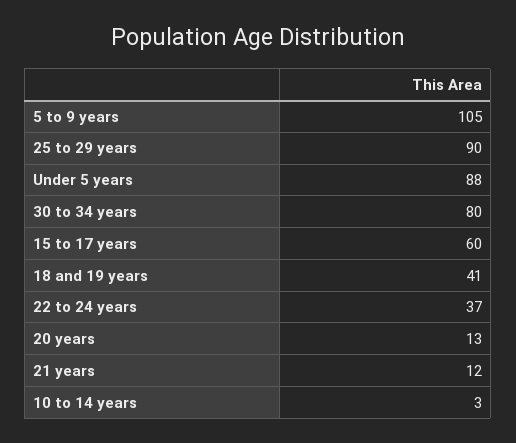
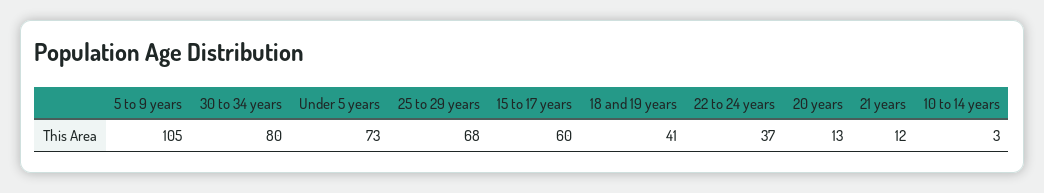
25 to 29 years: 90 -> 68
Under 5 years: 88 -> 73

